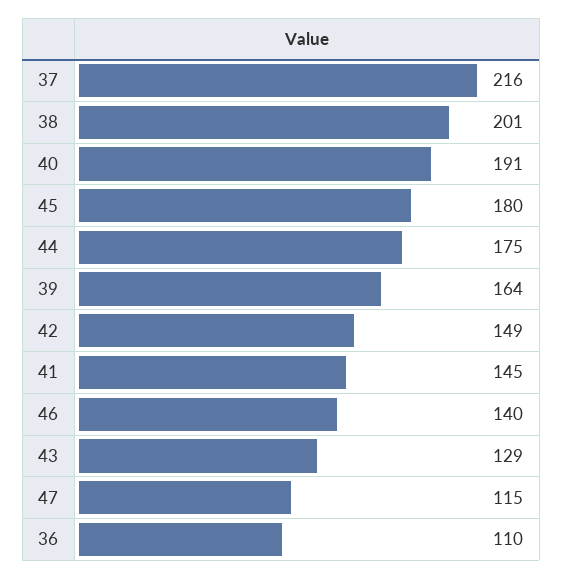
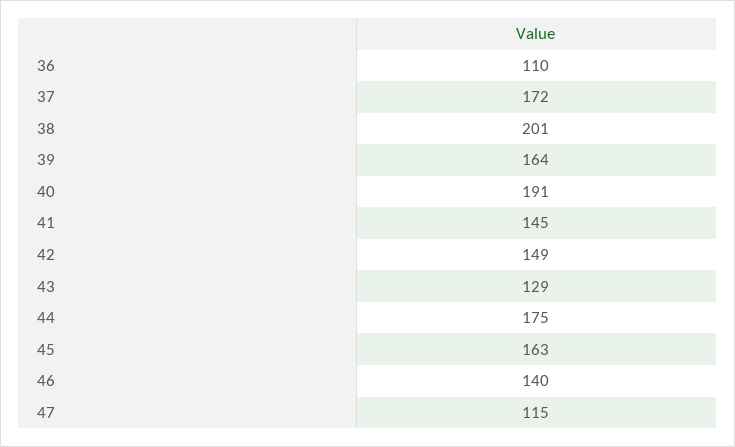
37: 216 -> 172
45: 180 -> 163

